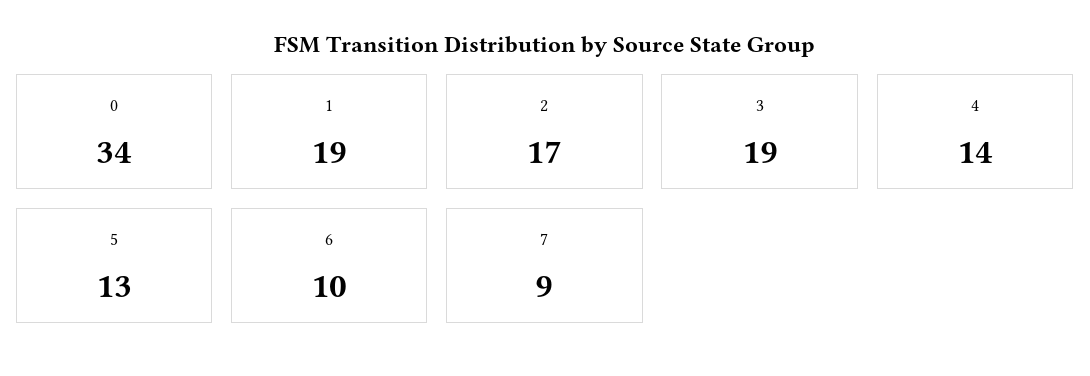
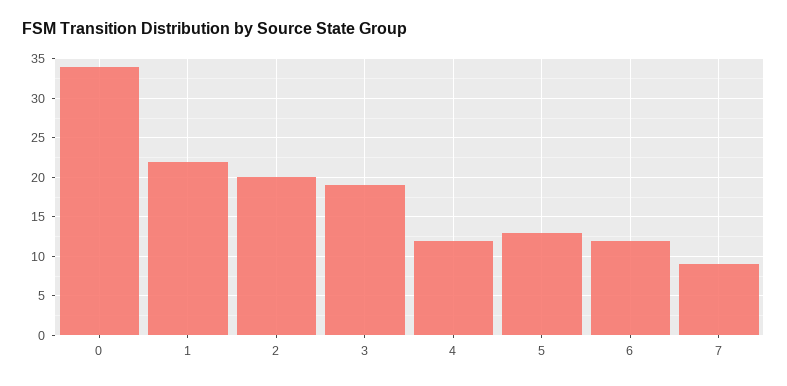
1: 19 -> 22
2: 17 -> 20
4: 14 -> 12
6: 10 -> 12

